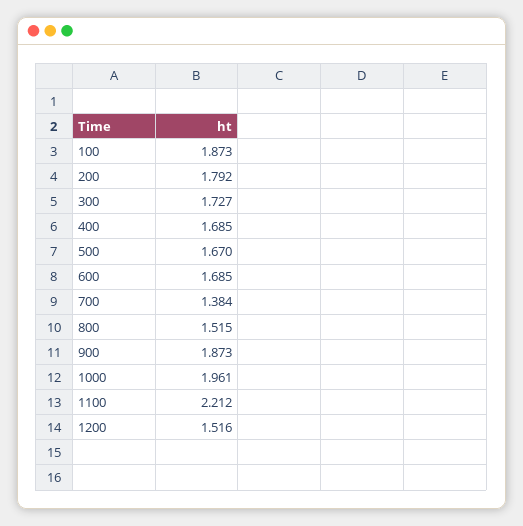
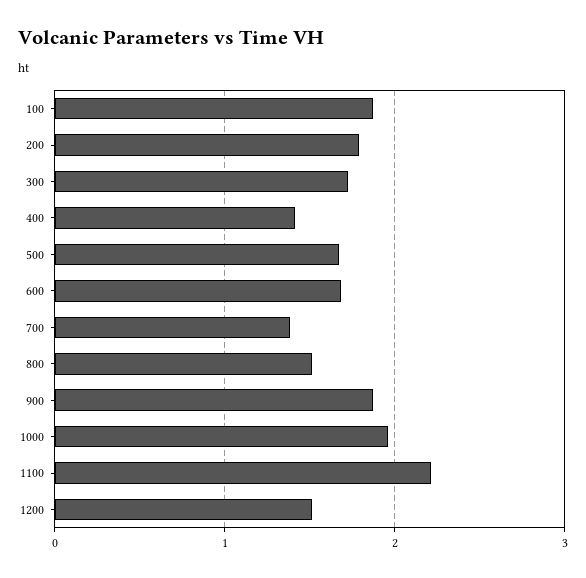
400: 1.685 -> 1.4

